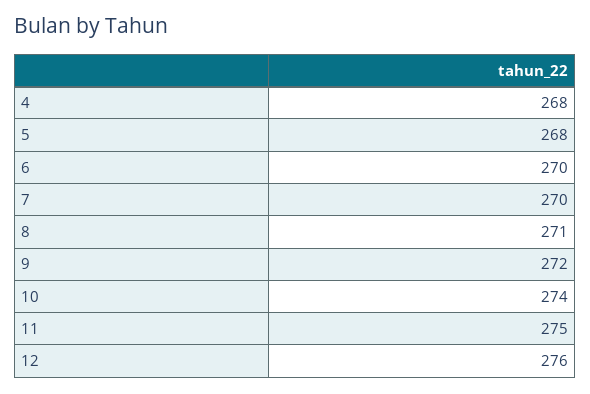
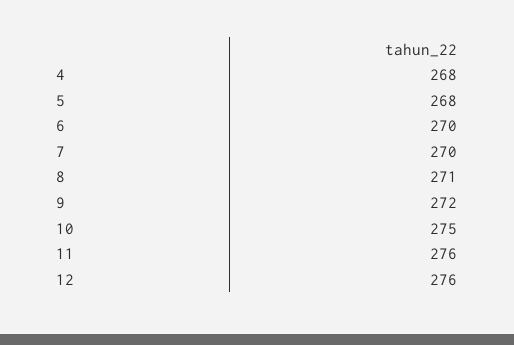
10: 274 -> 275
11: 275 -> 276

